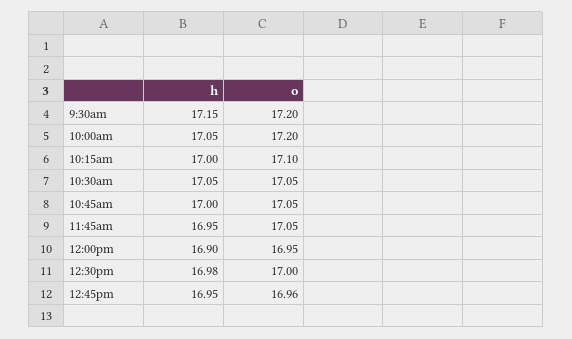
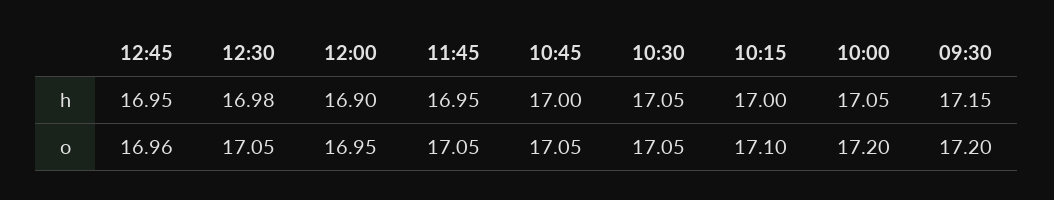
o, 12:30pm: 17 -> 17.05

